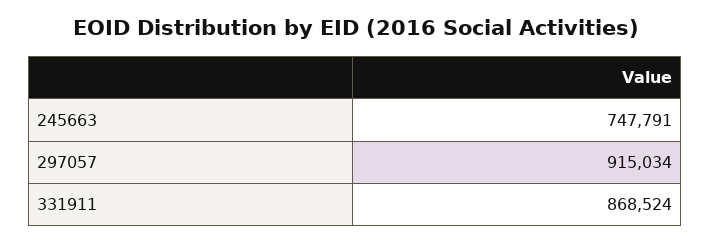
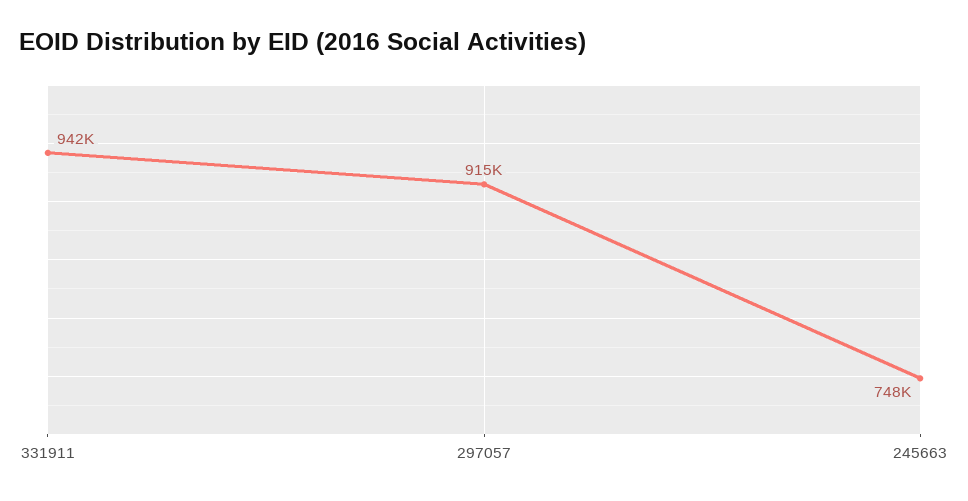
331911: 868524 -> 942000

